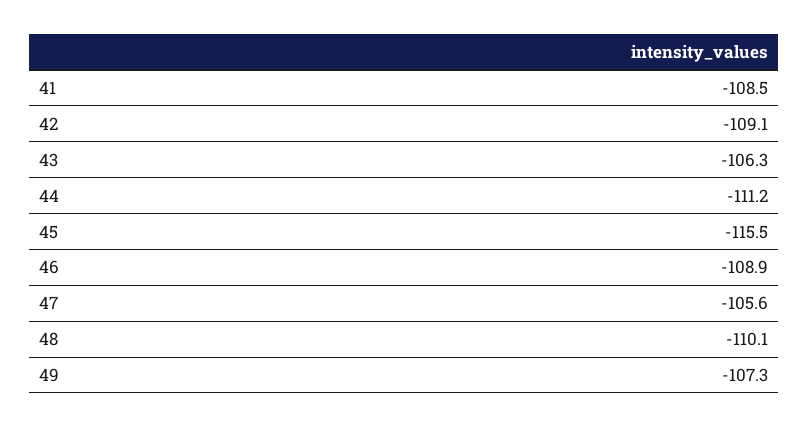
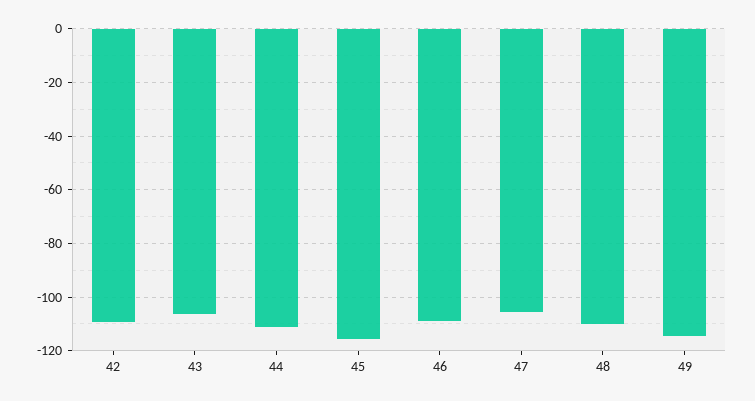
41: -108.5 -> none
49: -107.3 -> -115

